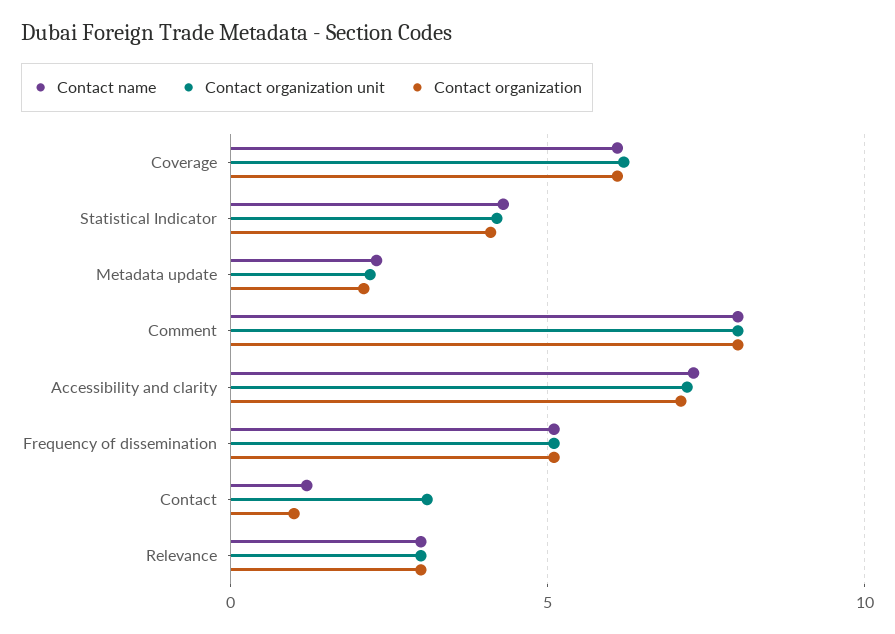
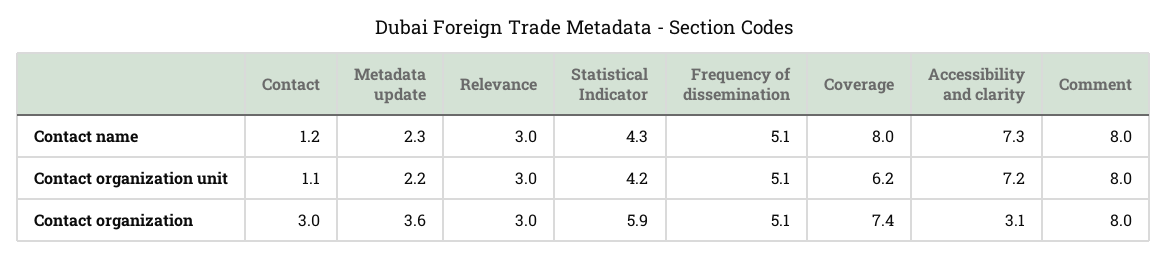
Contact name, Coverage: 6 -> 8
Contact organization, Coverage: 6 -> 7.4
Contact organization, Statistical Indicator: 4 -> 5.9
Contact organization, Metadata update: 2 -> 3.6
Contact organization, Accessibility and clarity: 7 -> 3.1
Contact organization unit, Contact: 3 -> 1.1
Contact organization, Contact: 1 -> 3

